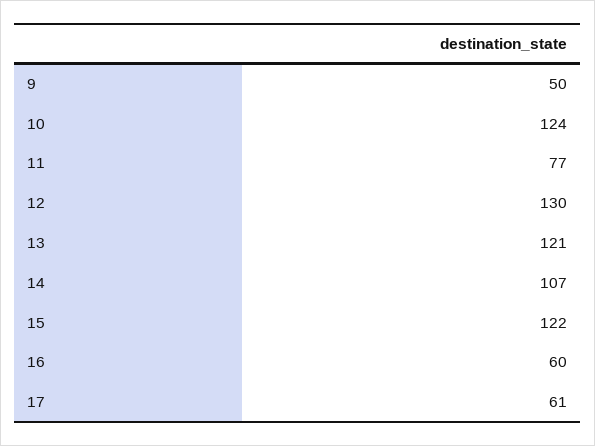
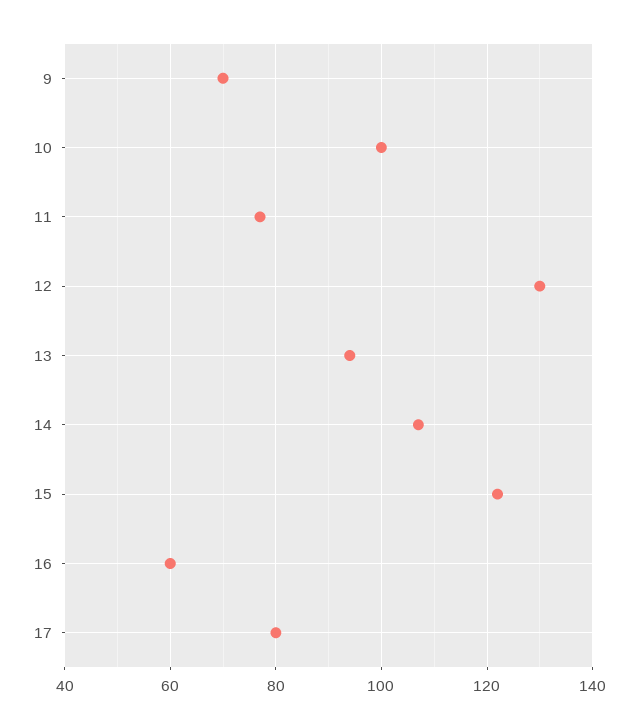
9: 50 -> 70
10: 124 -> 100
13: 121 -> 95
17: 61 -> 80

